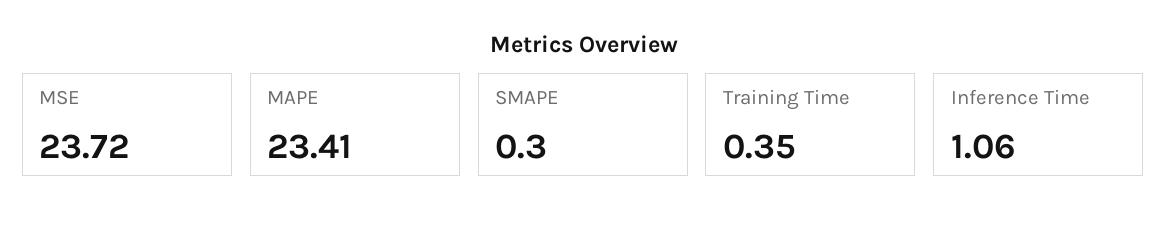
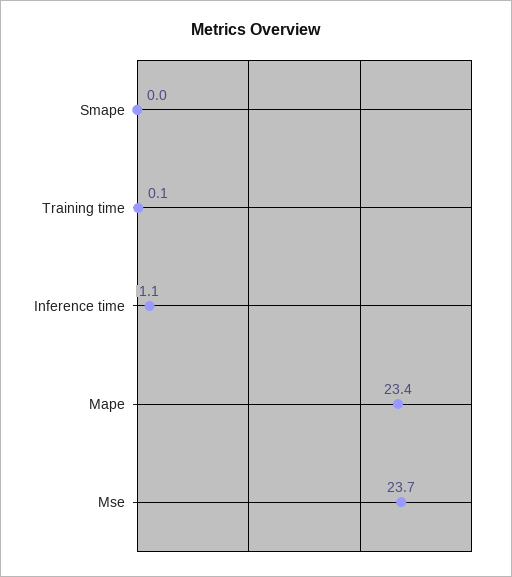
SMAPE: 0.3 -> 0
Training Time: 0.35 -> 0.1

